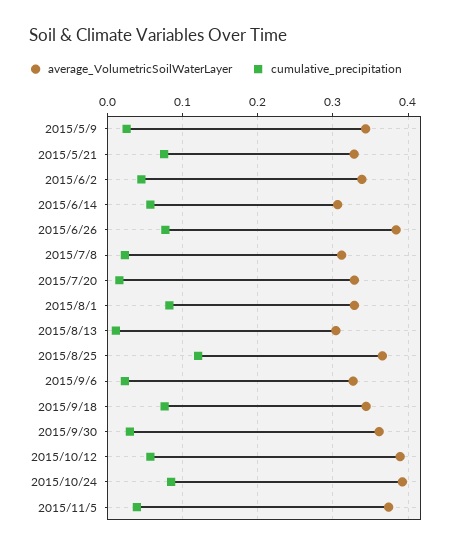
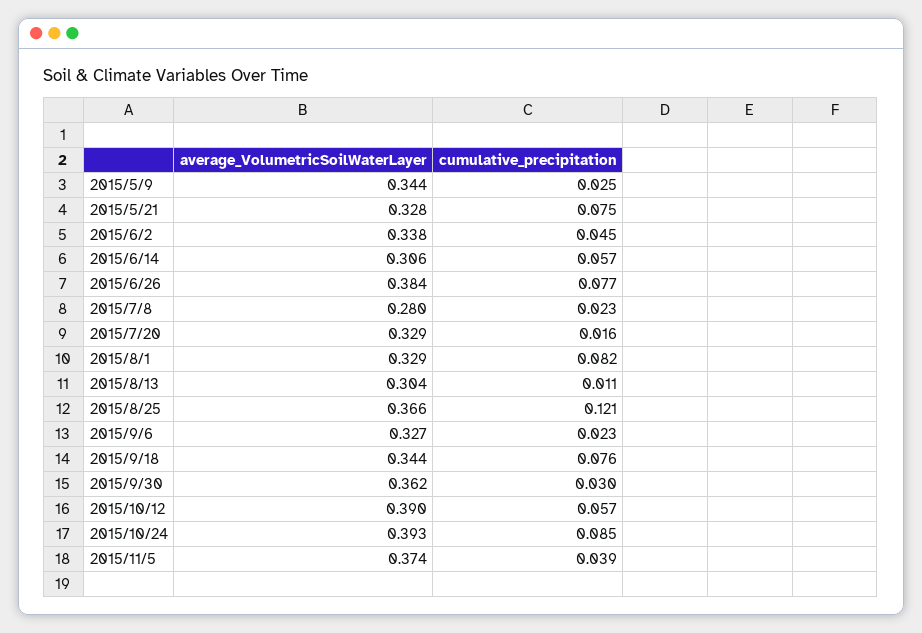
average_VolumetricSoilWaterLayer, 2015/7/8: 0.31 -> 0.28

